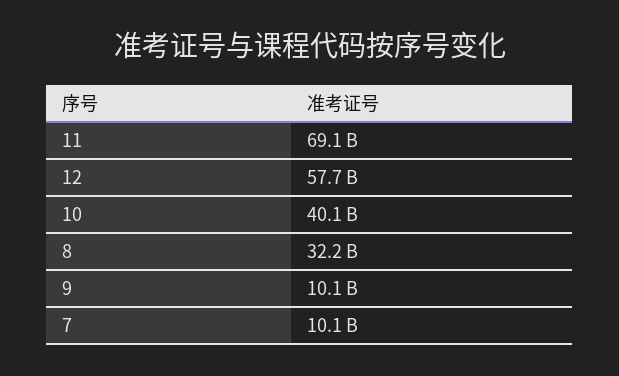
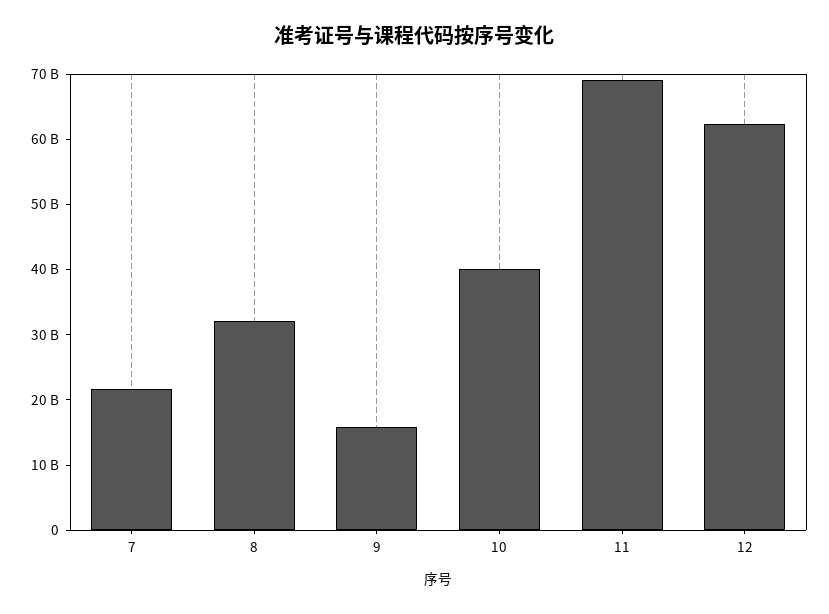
12: 57700000000 -> 62000000000
9: 10100000000 -> 16000000000
7: 10100000000 -> 22000000000

